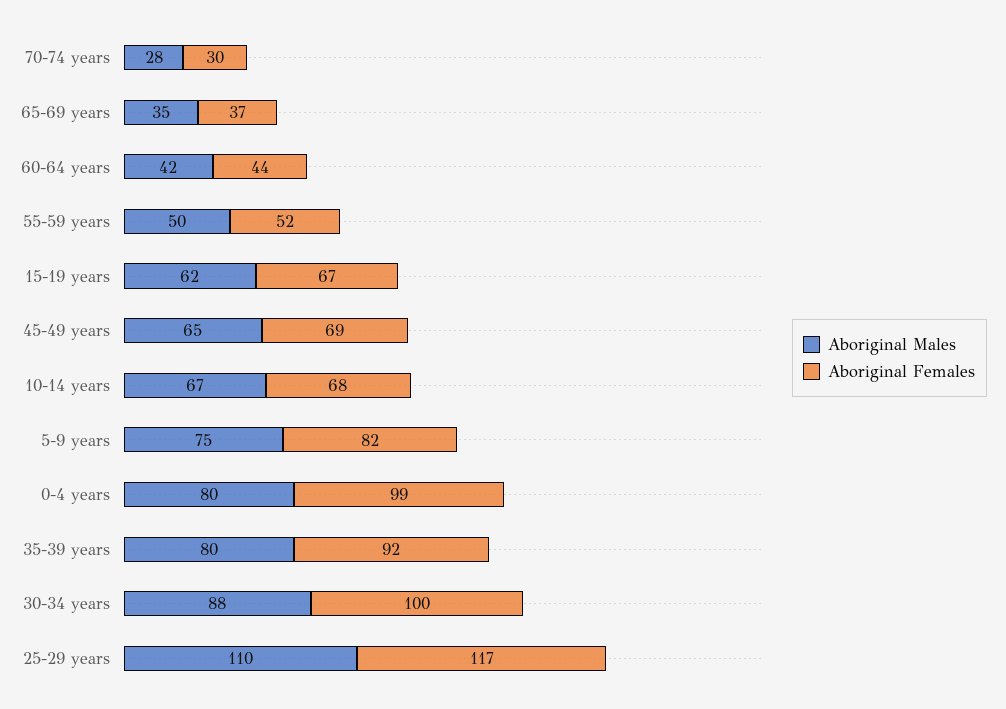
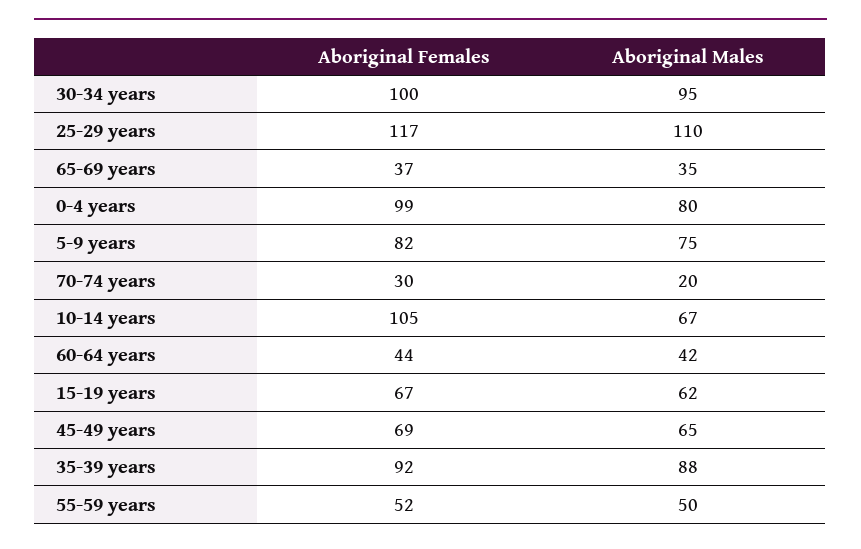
Aboriginal Males, 70-74 years: 28 -> 20
Aboriginal Females, 10-14 years: 68 -> 105
Aboriginal Males, 35-39 years: 80 -> 88
Aboriginal Males, 30-34 years: 88 -> 95

